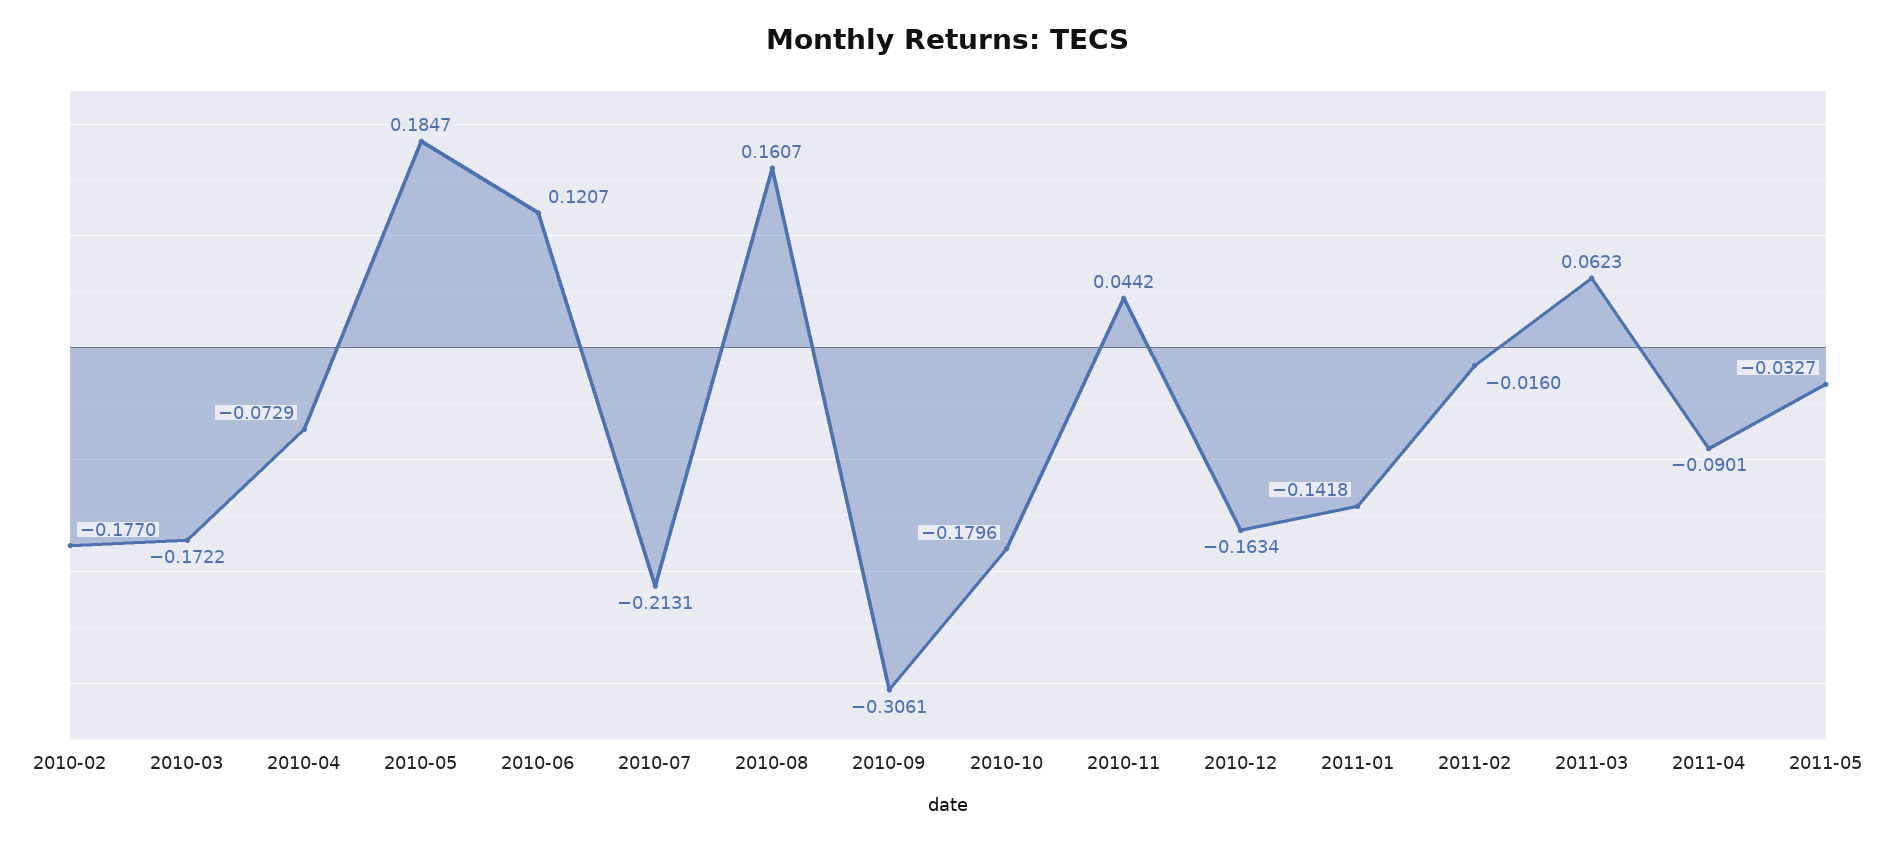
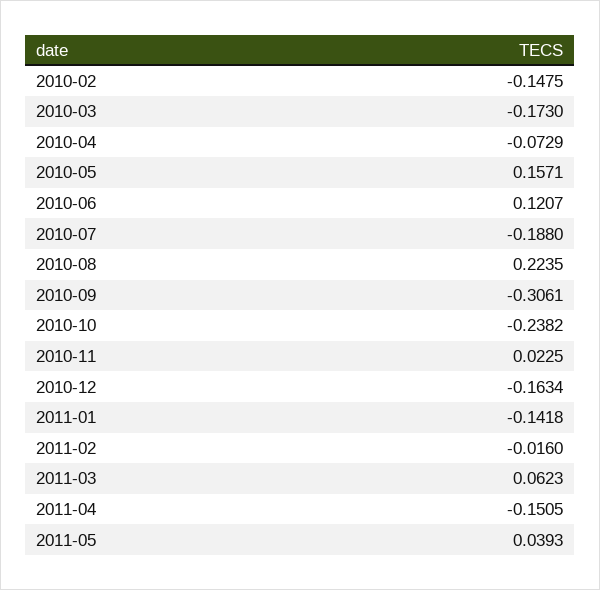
2010-02: -0.177 -> -0.1475
2010-03: -0.1722 -> -0.173
2010-05: 0.1847 -> 0.1571
2010-07: -0.2131 -> -0.188
2010-08: 0.1607 -> 0.2235
2010-10: -0.1796 -> -0.2382
2010-11: 0.0442 -> 0.0225
2011-04: -0.0901 -> -0.1505
2011-05: -0.0327 -> 0.0393

